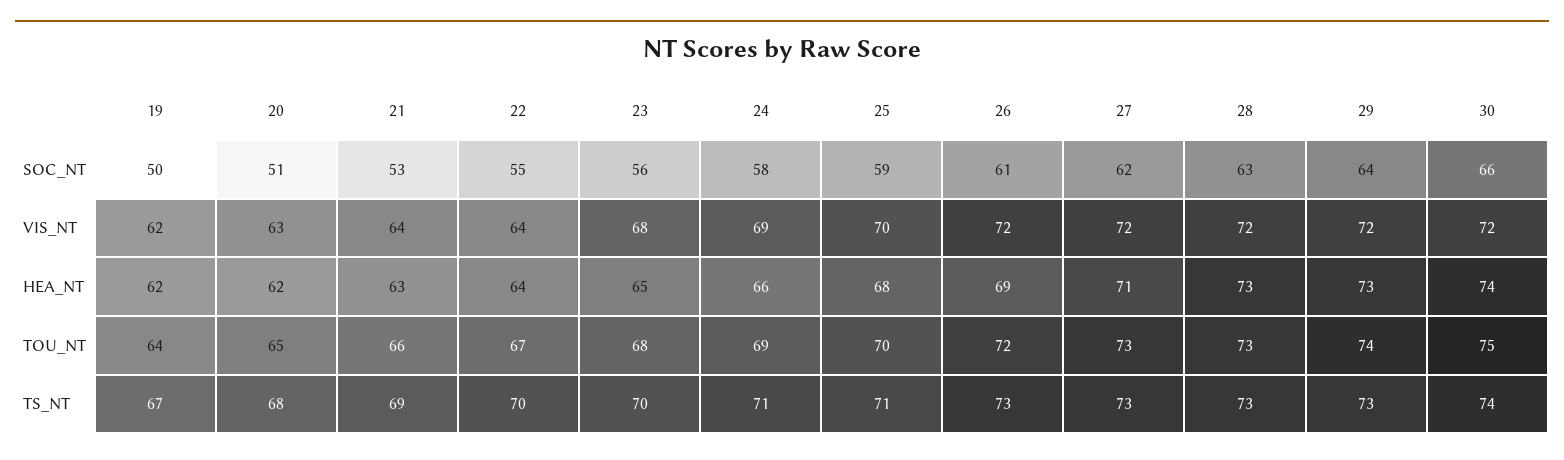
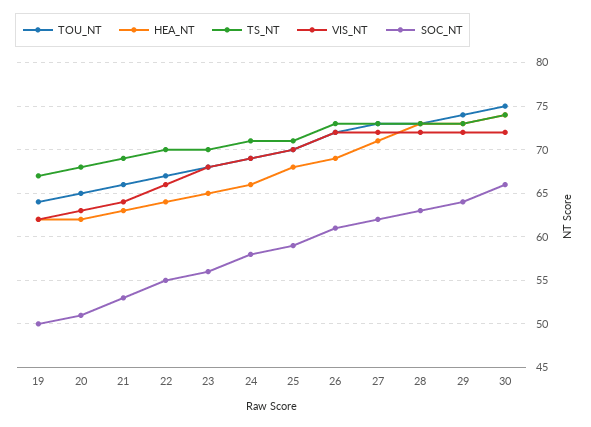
VIS_NT, 22: 64 -> 66

